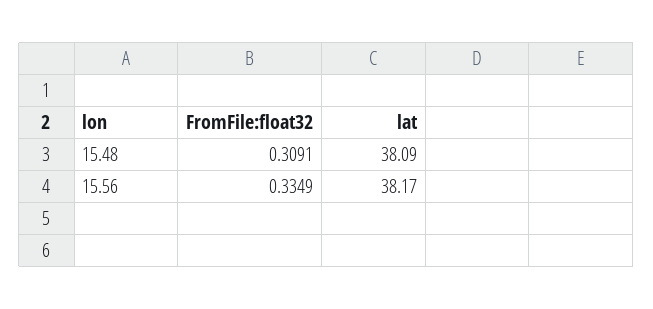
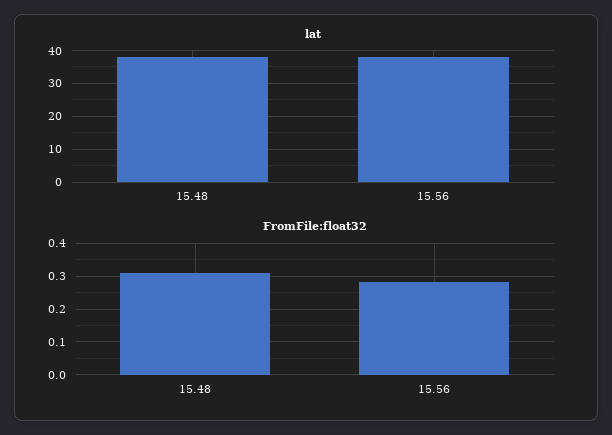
FromFile:float32, 15.56: 0.3349 -> 0.28

